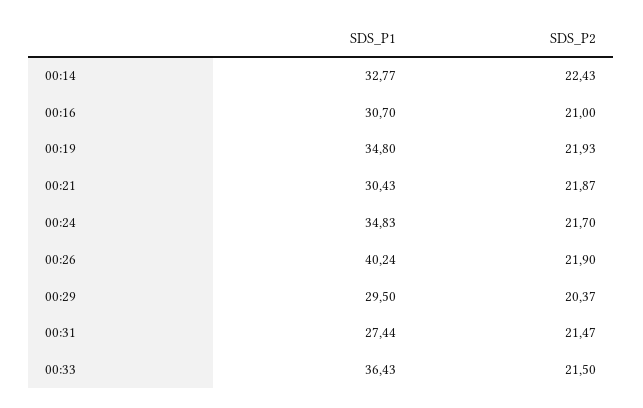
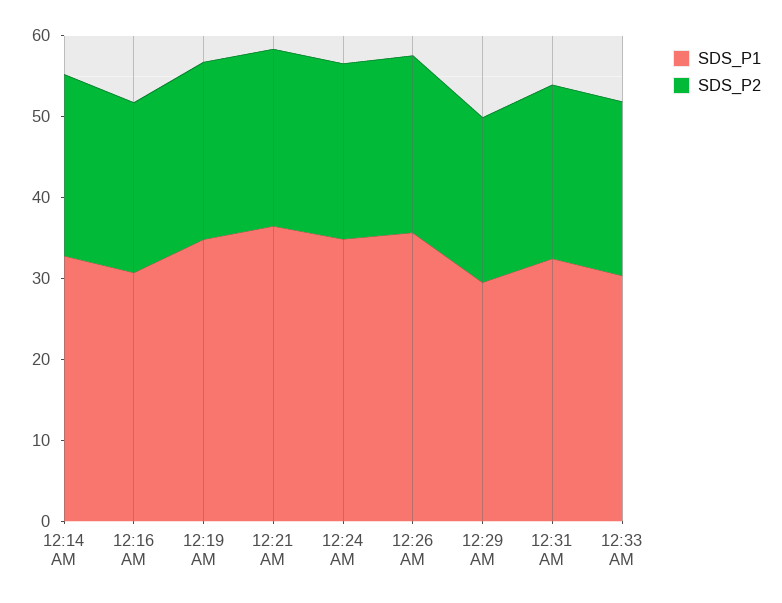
SDS_P1, 00:21: 30.43 -> 36
SDS_P1, 00:26: 40.24 -> 36
SDS_P1, 00:31: 27.44 -> 32
SDS_P1, 00:33: 36.43 -> 30

